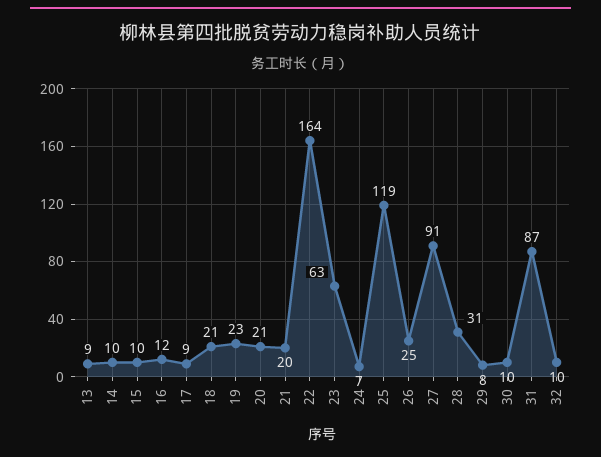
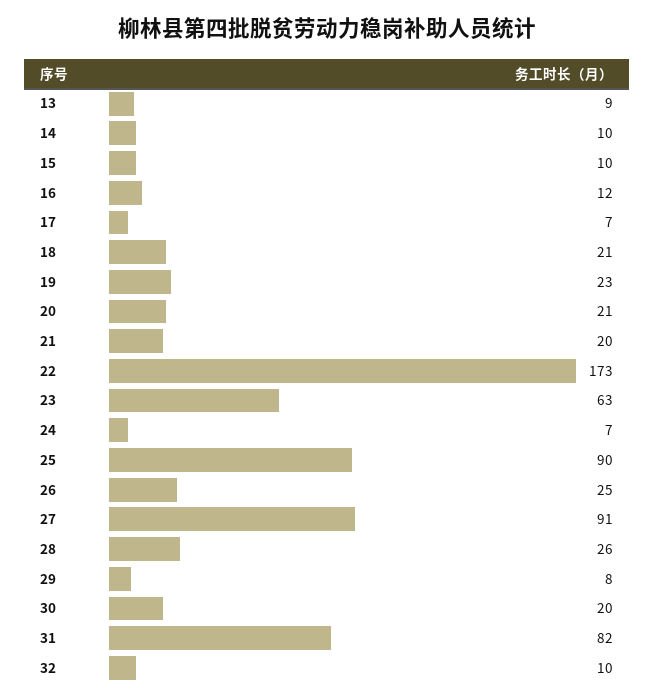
17: 9 -> 7
22: 164 -> 173
25: 119 -> 90
28: 31 -> 26
30: 10 -> 20
31: 87 -> 82

